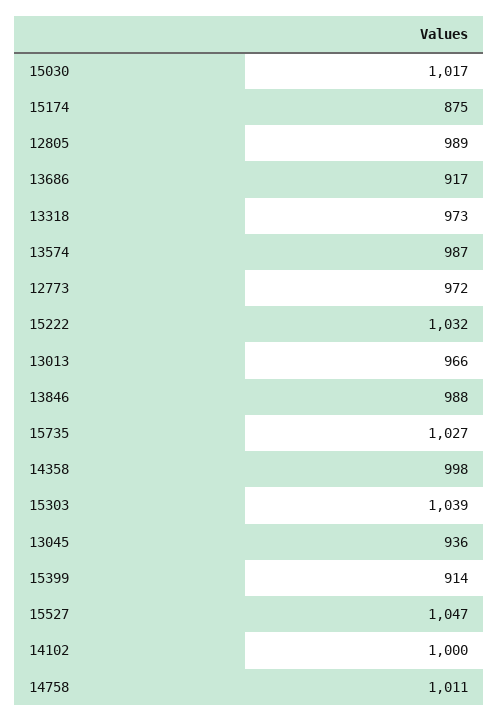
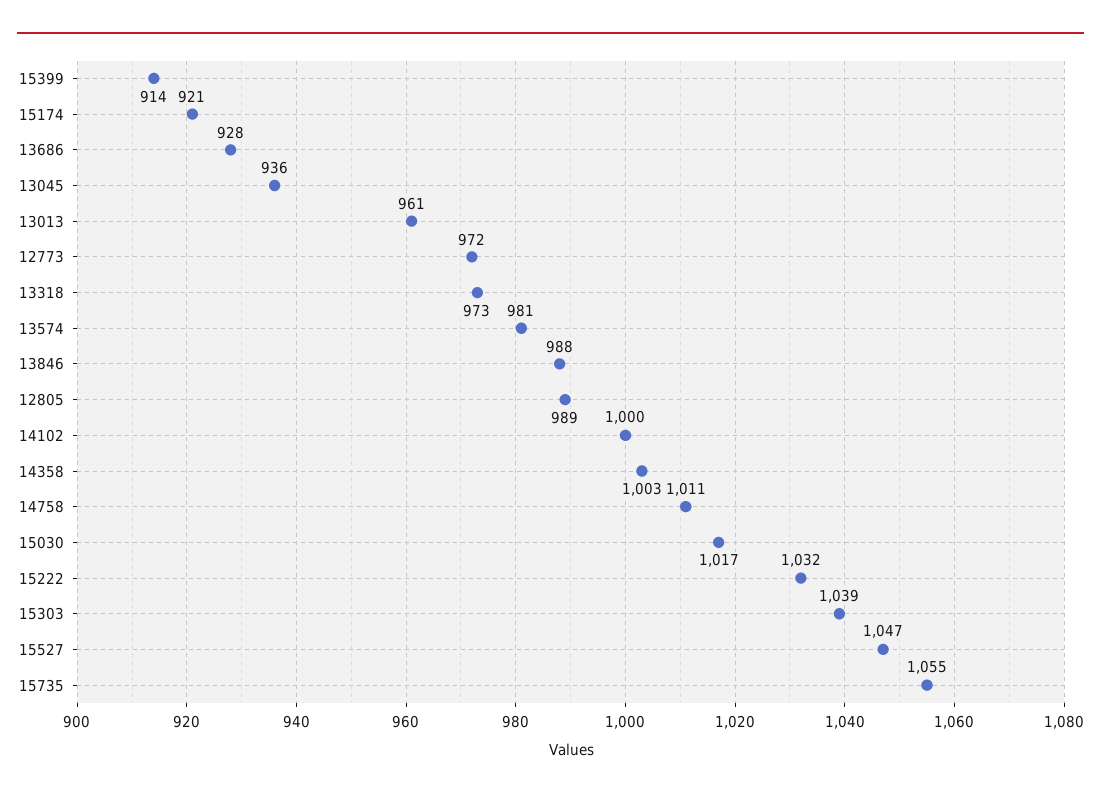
15174: 875 -> 921
13686: 917 -> 928
13574: 987 -> 981
13013: 966 -> 961
15735: 1027 -> 1055
14358: 998 -> 1003

